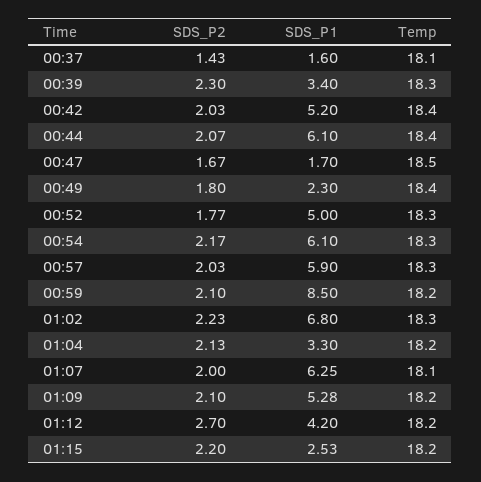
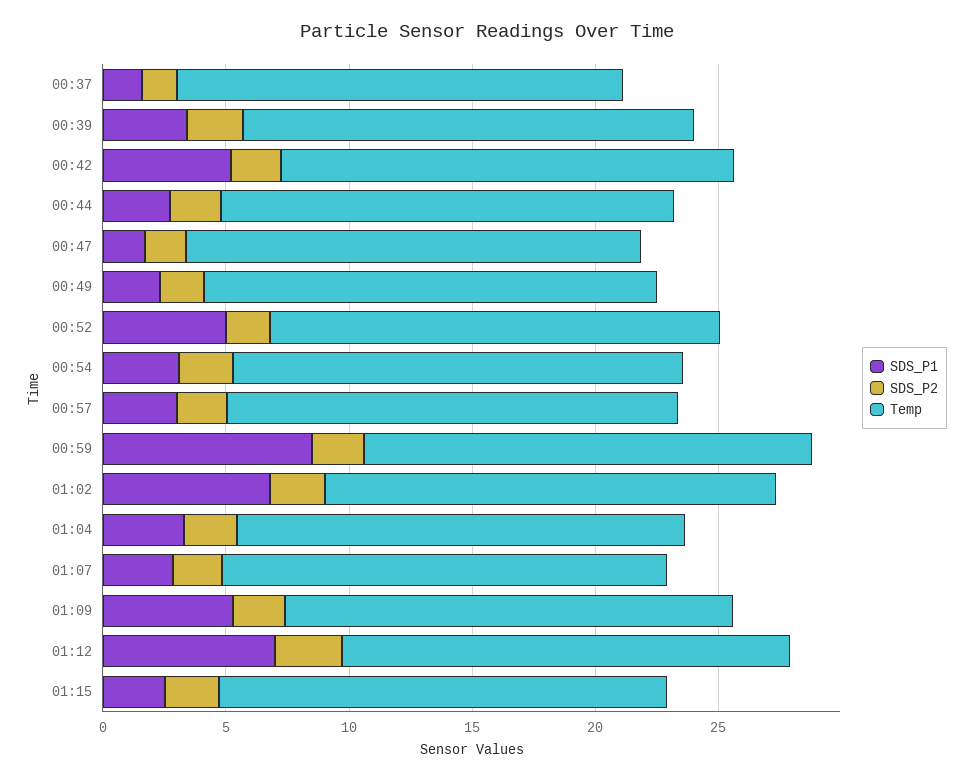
SDS_P1, 00:44: 6.1 -> 3
SDS_P1, 00:54: 6.1 -> 3
SDS_P1, 00:57: 5.9 -> 3
SDS_P1, 01:07: 6.25 -> 3
SDS_P1, 01:12: 4.2 -> 7

